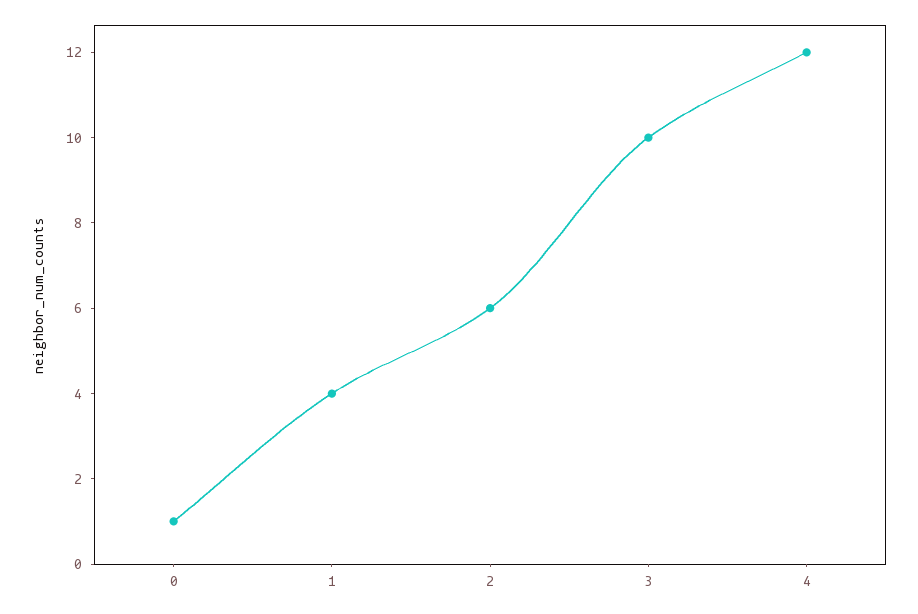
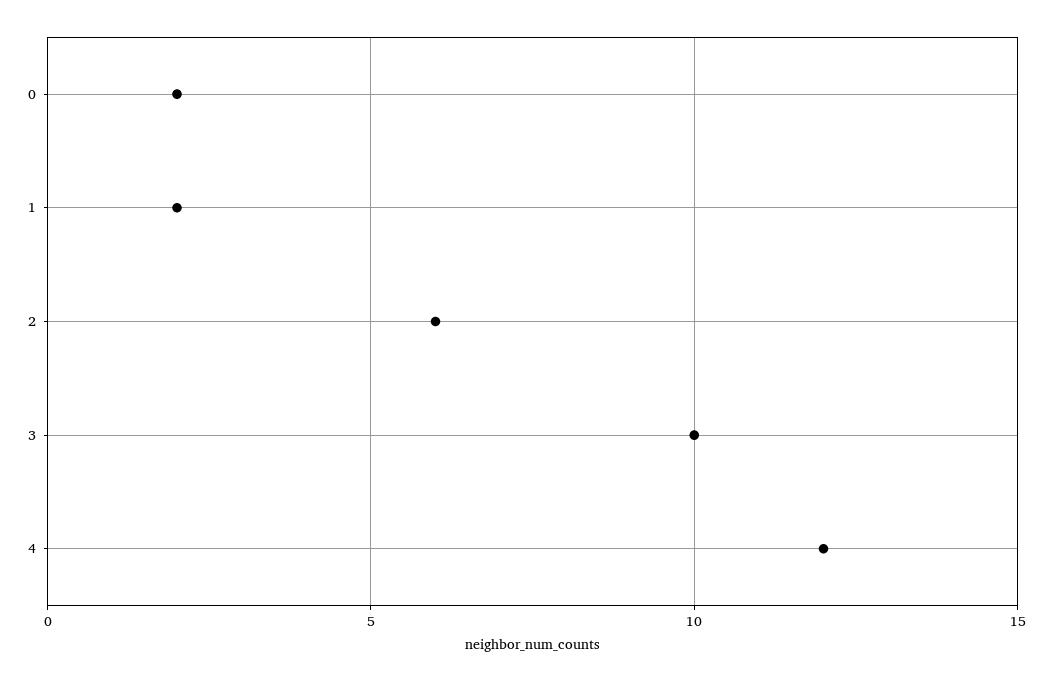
0: 1 -> 2
1: 4 -> 2

